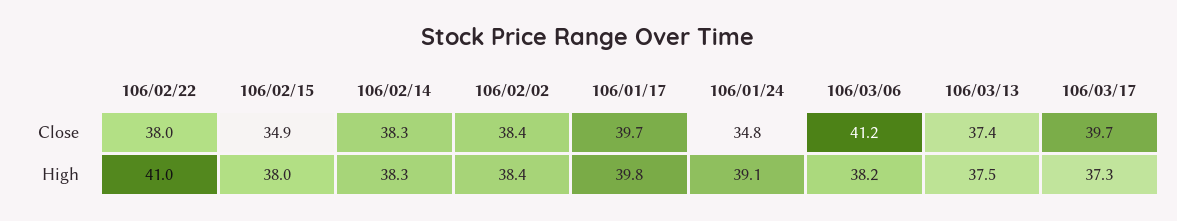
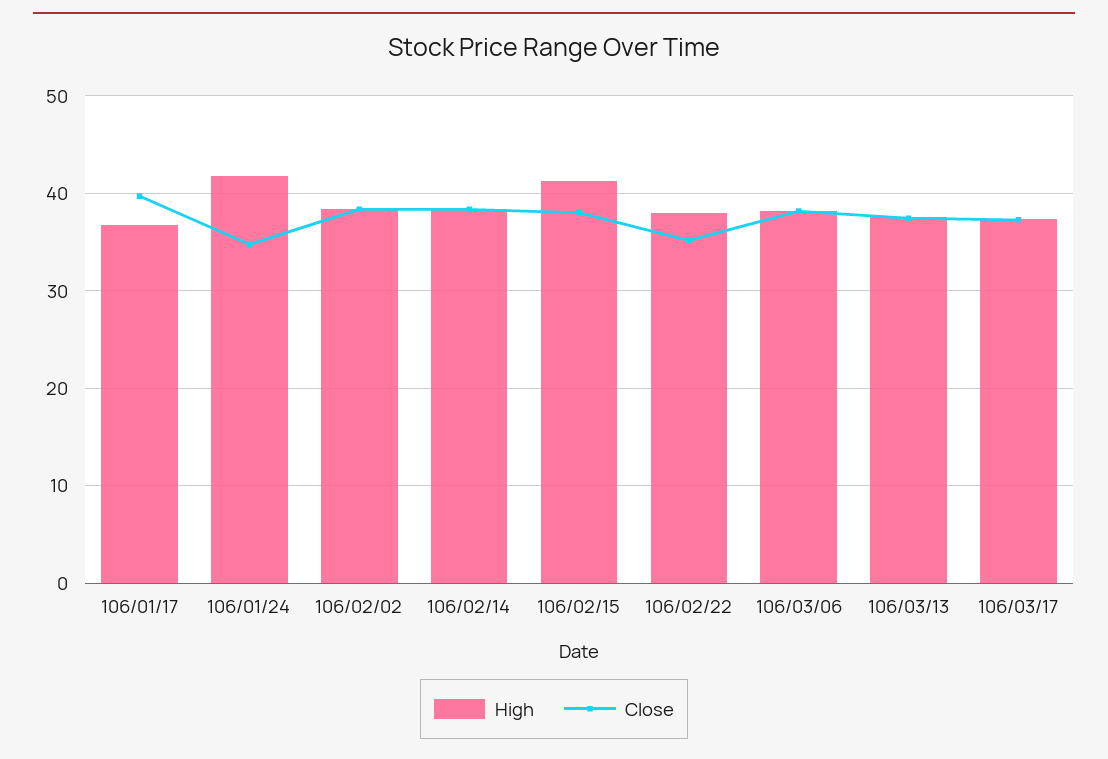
Close, 106/02/22: 38 -> 35
Close, 106/02/15: 34.9 -> 38
Close, 106/03/06: 41.2 -> 38
Close, 106/03/17: 39.7 -> 37
High, 106/02/22: 41 -> 38
High, 106/02/15: 38 -> 41
High, 106/01/17: 39.8 -> 37
High, 106/01/24: 39.1 -> 42

